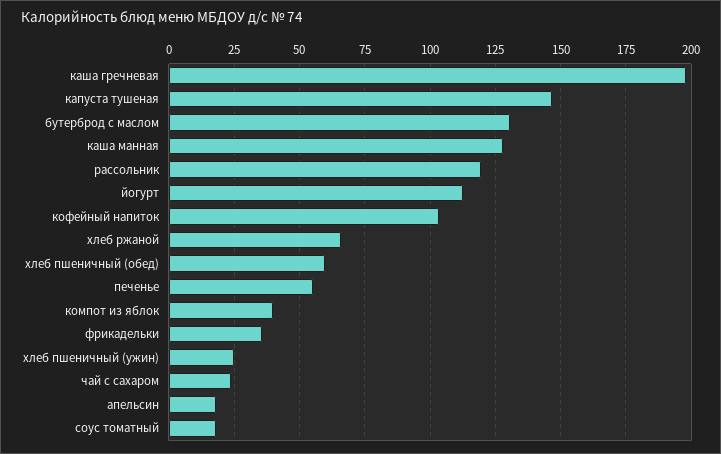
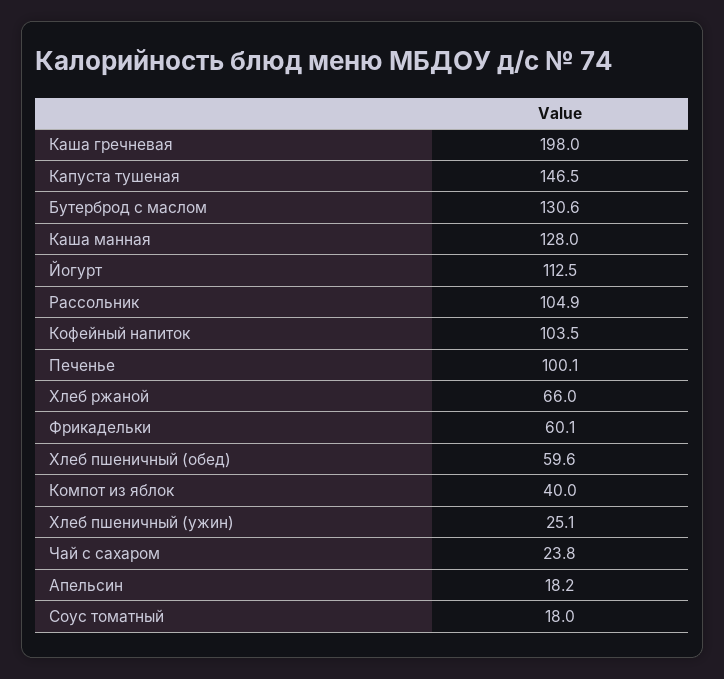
рассольник: 120 -> 104.9
печенье: 55 -> 100.1
фрикадельки: 35 -> 60.1

